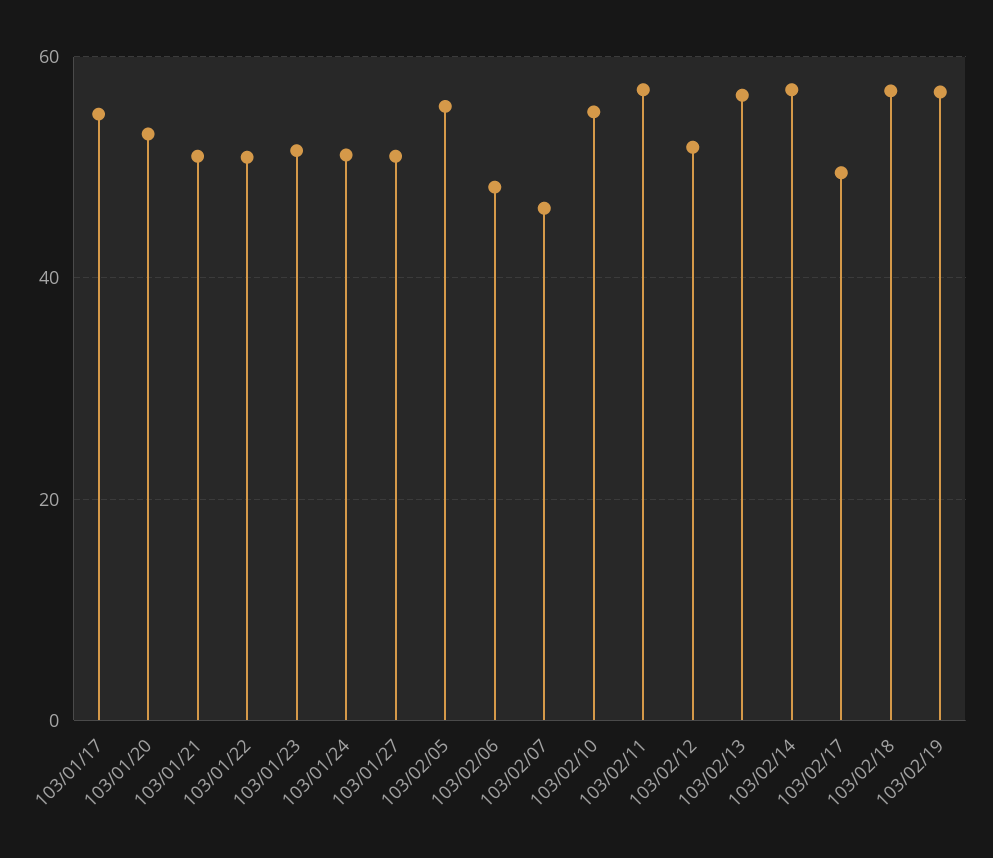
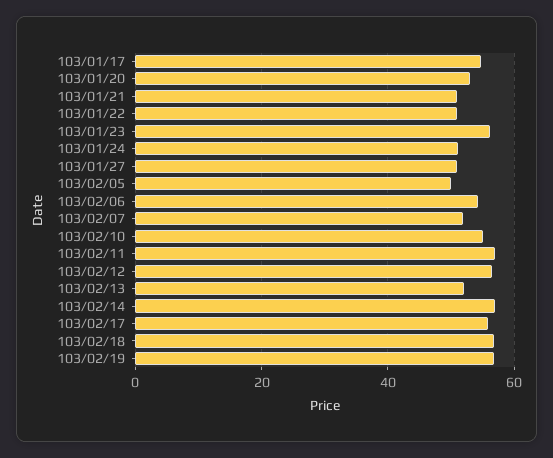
103/01/23: 52 -> 56
103/02/05: 56 -> 50
103/02/06: 48 -> 54
103/02/07: 46 -> 52
103/02/12: 52 -> 56
103/02/13: 56 -> 52
103/02/17: 50 -> 56

